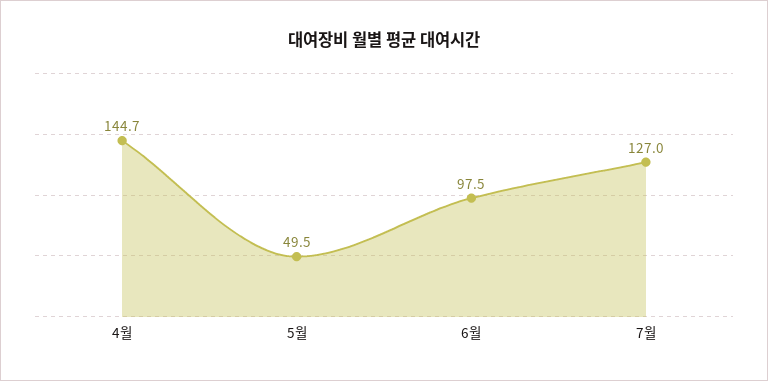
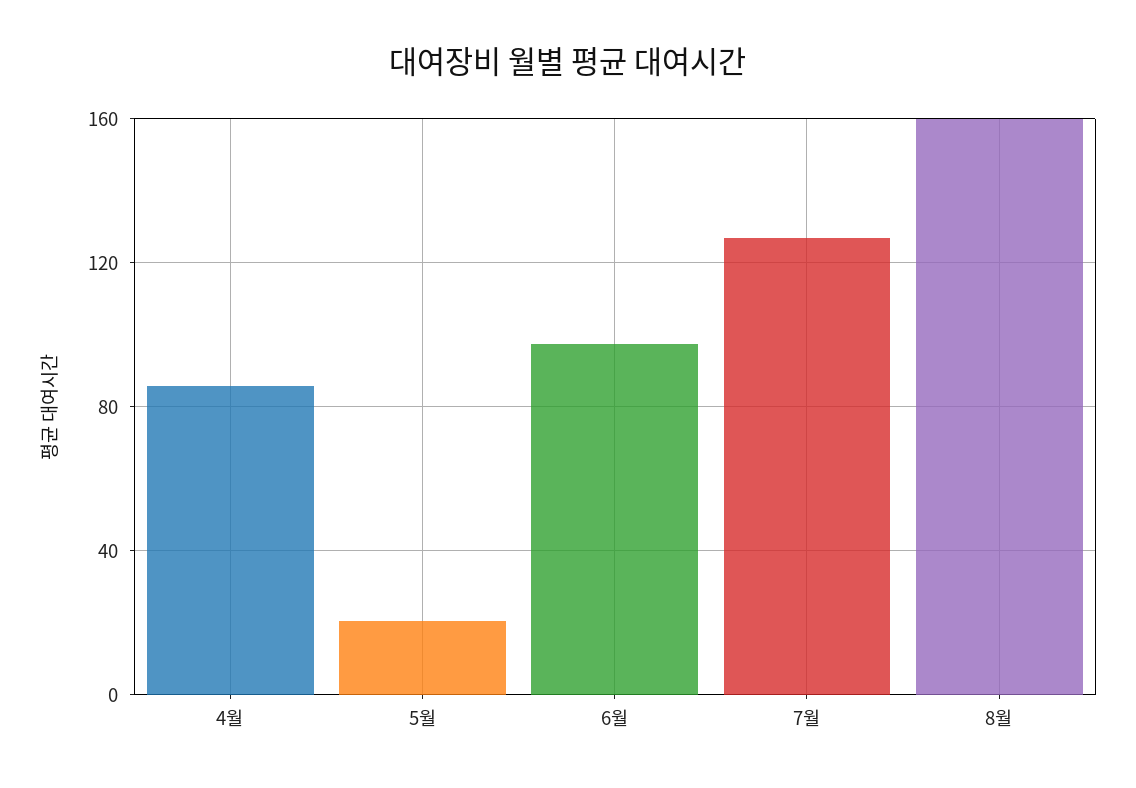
4월: 144.7 -> 85
5월: 49.5 -> 20
8월: none -> 160

